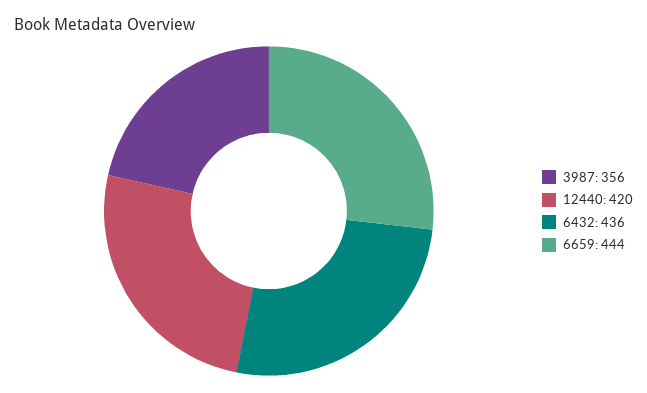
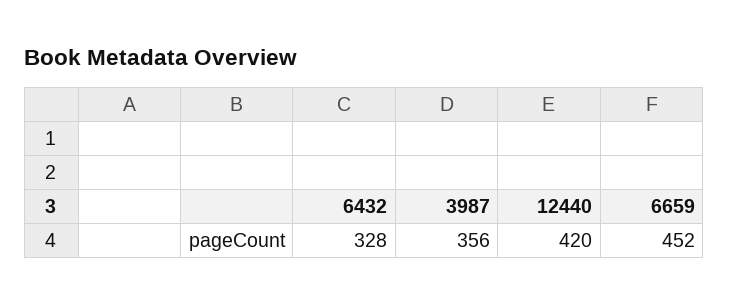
6432: 436 -> 328
6659: 444 -> 452

